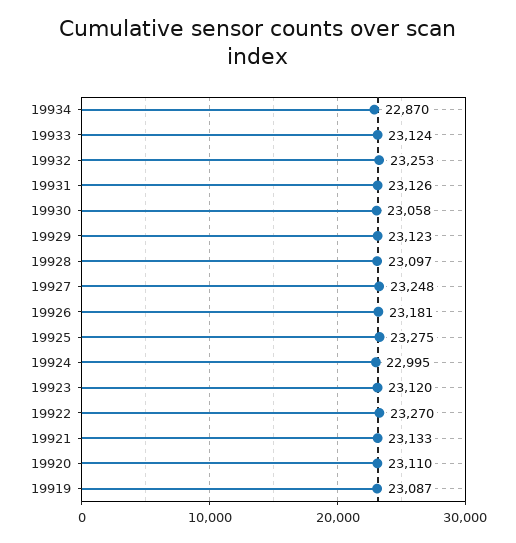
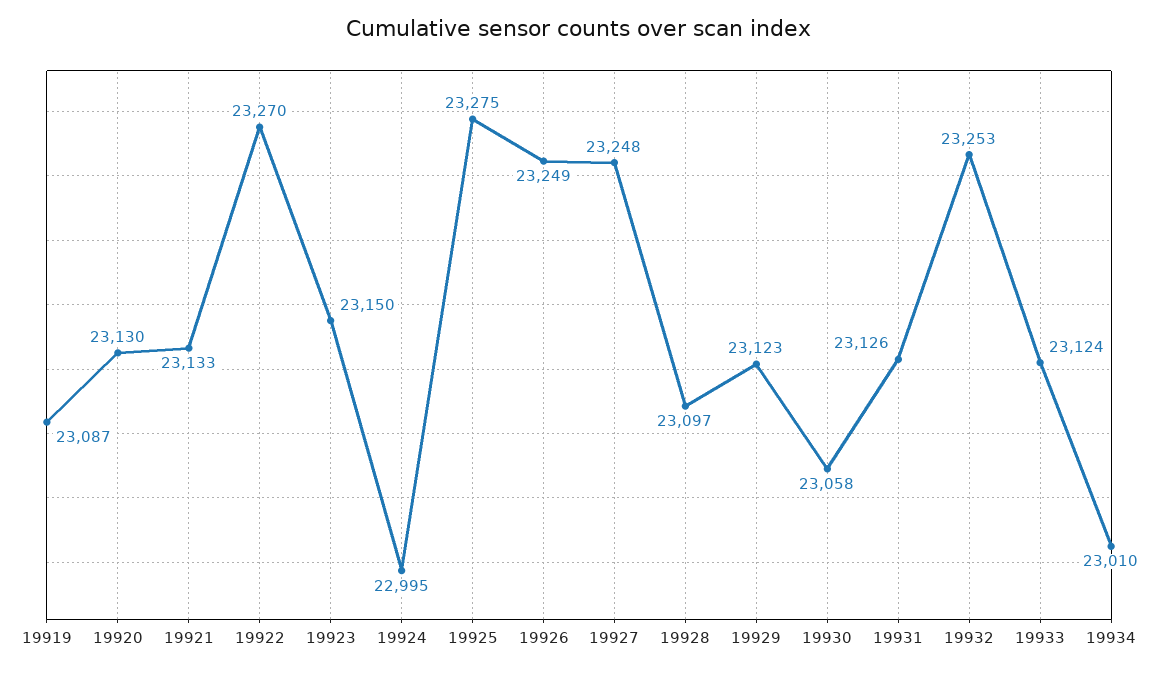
19934: 22870 -> 23010
19926: 23181 -> 23249
19923: 23120 -> 23150
19920: 23110 -> 23130

